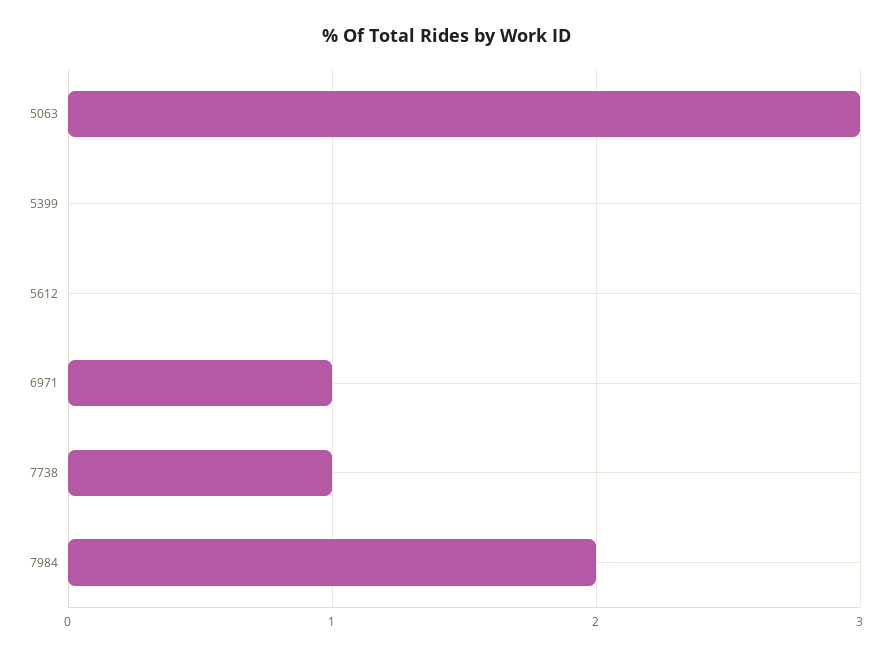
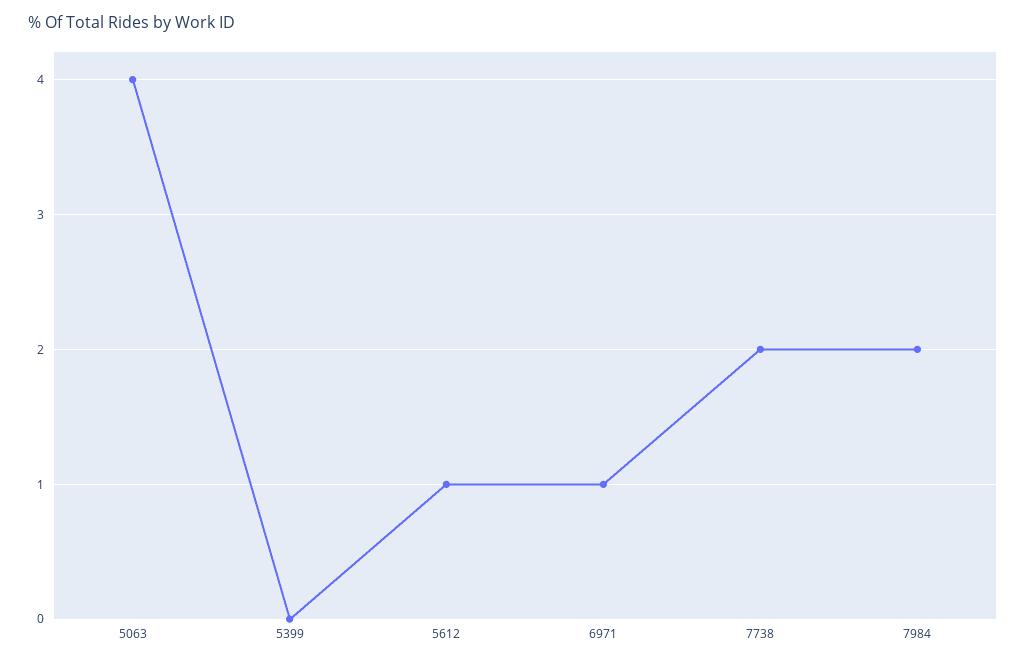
5063: 3 -> 4
5612: 0 -> 1
7738: 1 -> 2

